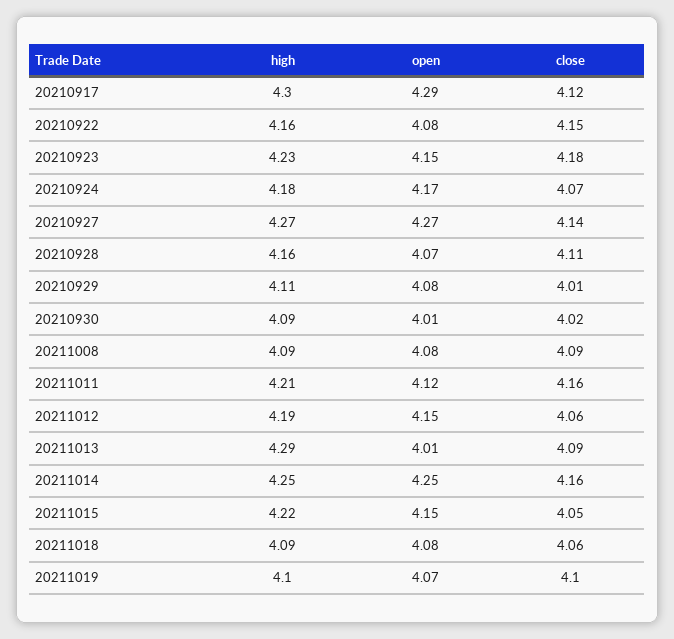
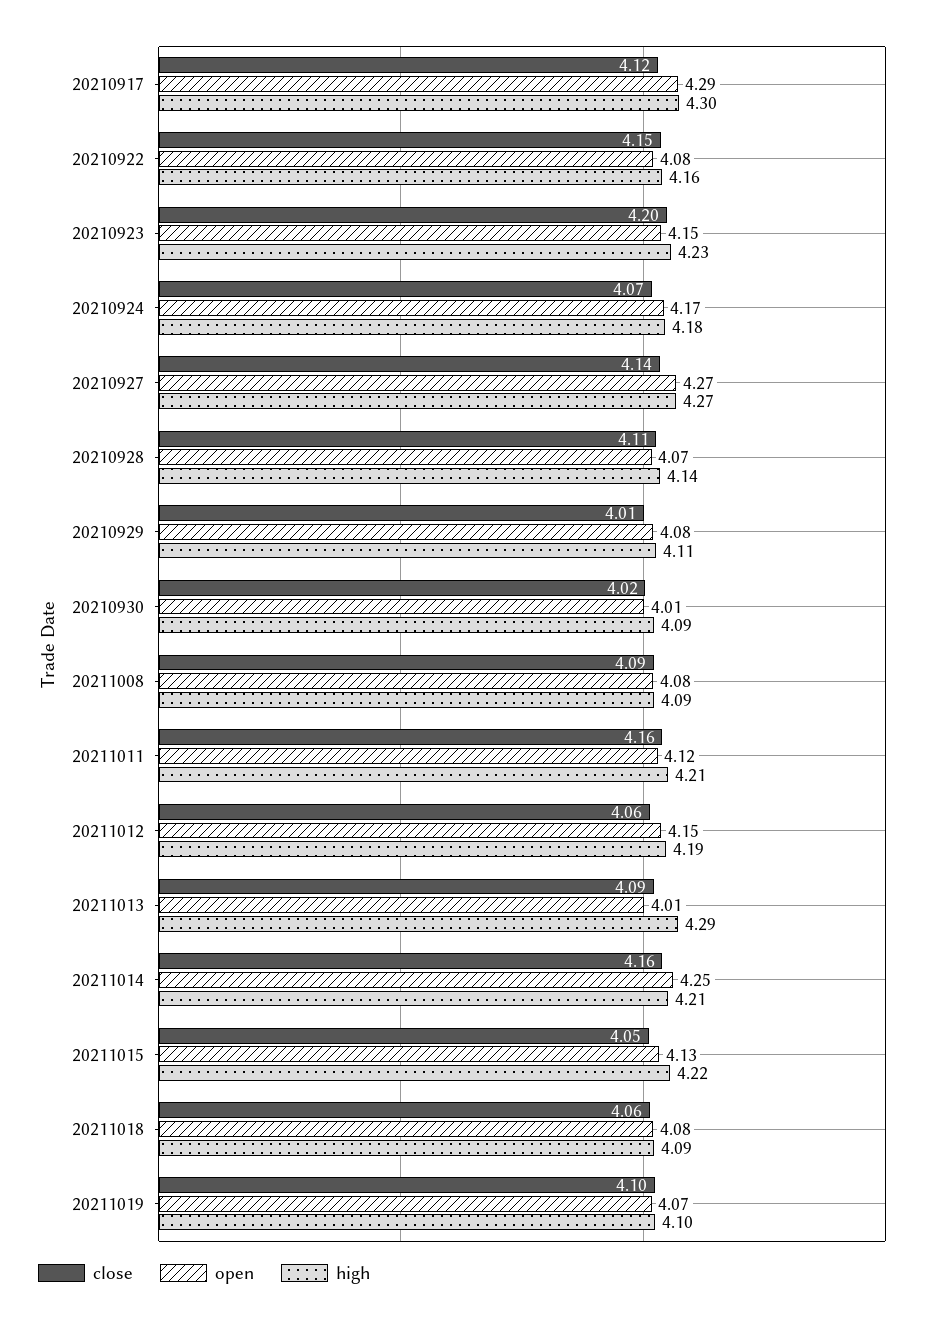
close, 20210923: 4.18 -> 4.2
high, 20210928: 4.16 -> 4.14
high, 20211014: 4.25 -> 4.21
open, 20211015: 4.15 -> 4.13

